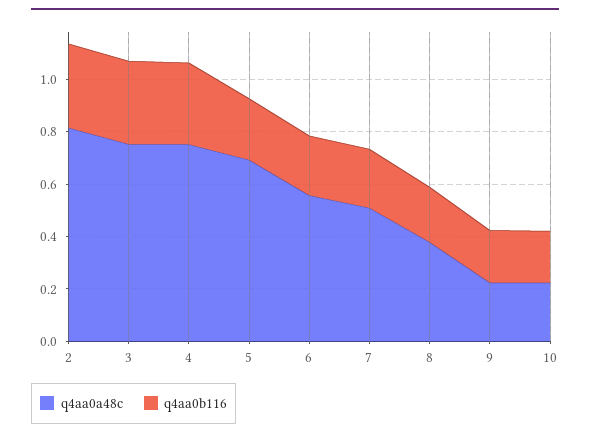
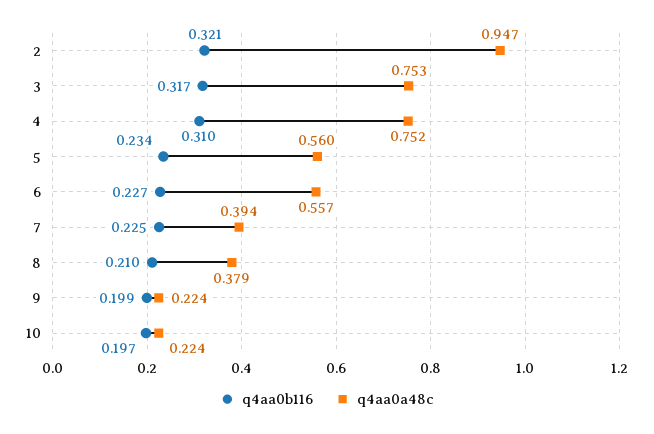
q4aa0a48c, 2: 0.8 -> 0.947
q4aa0a48c, 5: 0.7 -> 0.56
q4aa0a48c, 7: 0.5 -> 0.394

